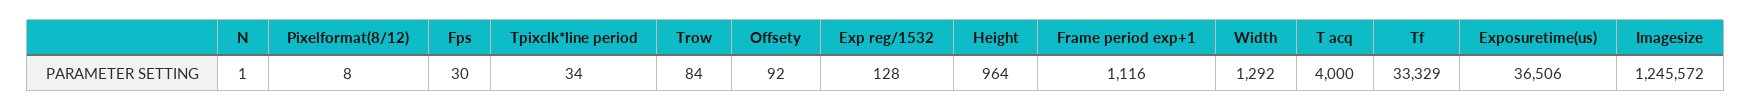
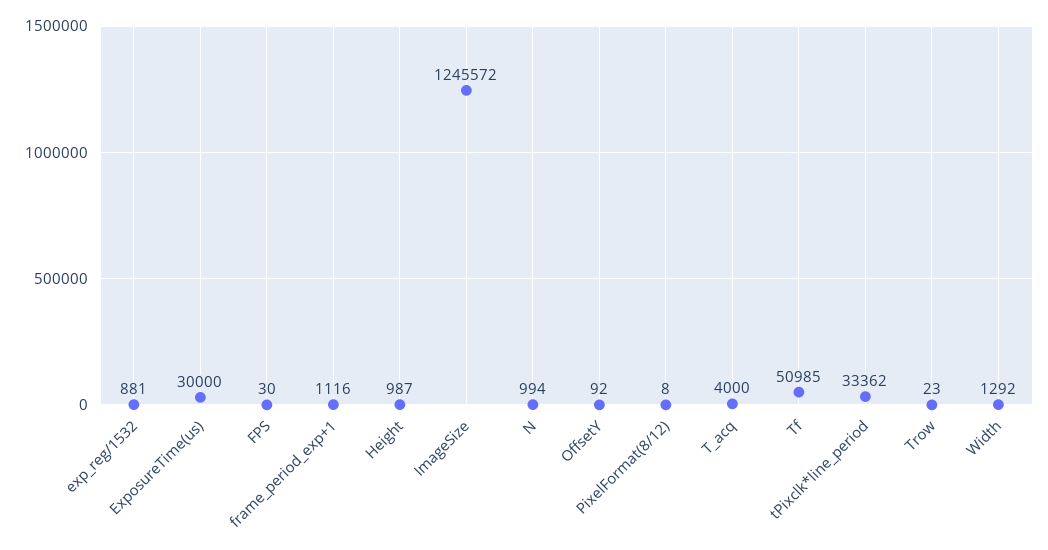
N: 1 -> 994
Tpixclk*line period: 34 -> 33362
Trow: 84 -> 23
Exp reg/1532: 128 -> 881
Height: 964 -> 987
Tf: 33329 -> 50985
Exposuretime(us): 36506 -> 30000

